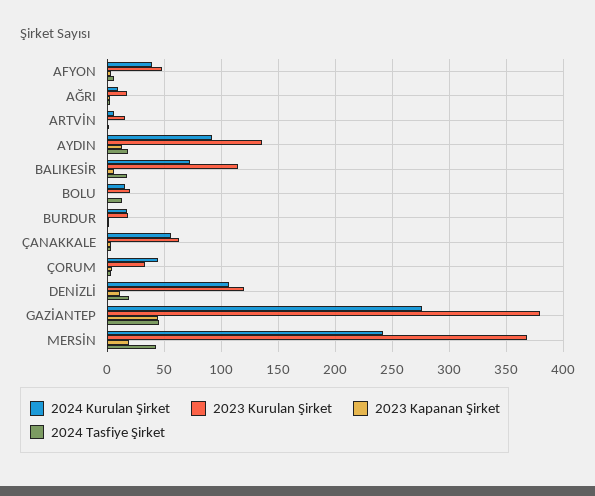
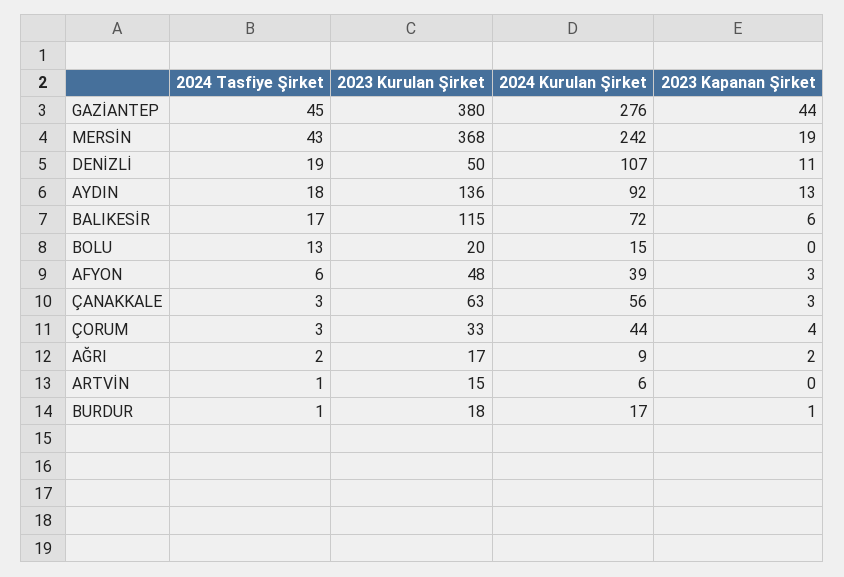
2023 Kurulan Şirket, DENİZLİ: 120 -> 50

